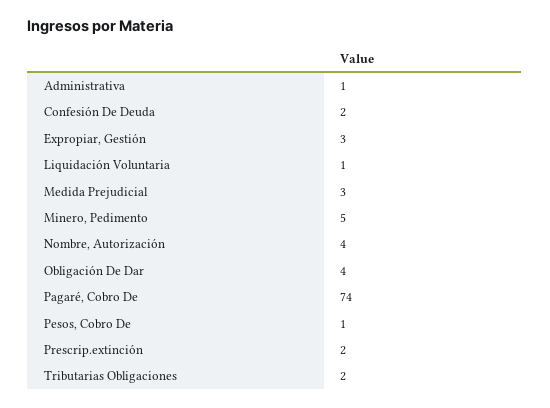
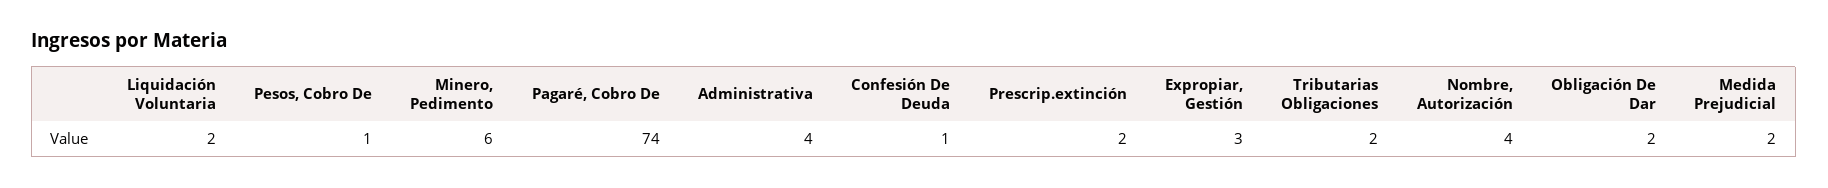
Administrativa: 1 -> 4
Confesión De Deuda: 2 -> 1
Liquidación Voluntaria: 1 -> 2
Medida Prejudicial: 3 -> 2
Minero, Pedimento: 5 -> 6
Obligación De Dar: 4 -> 2

